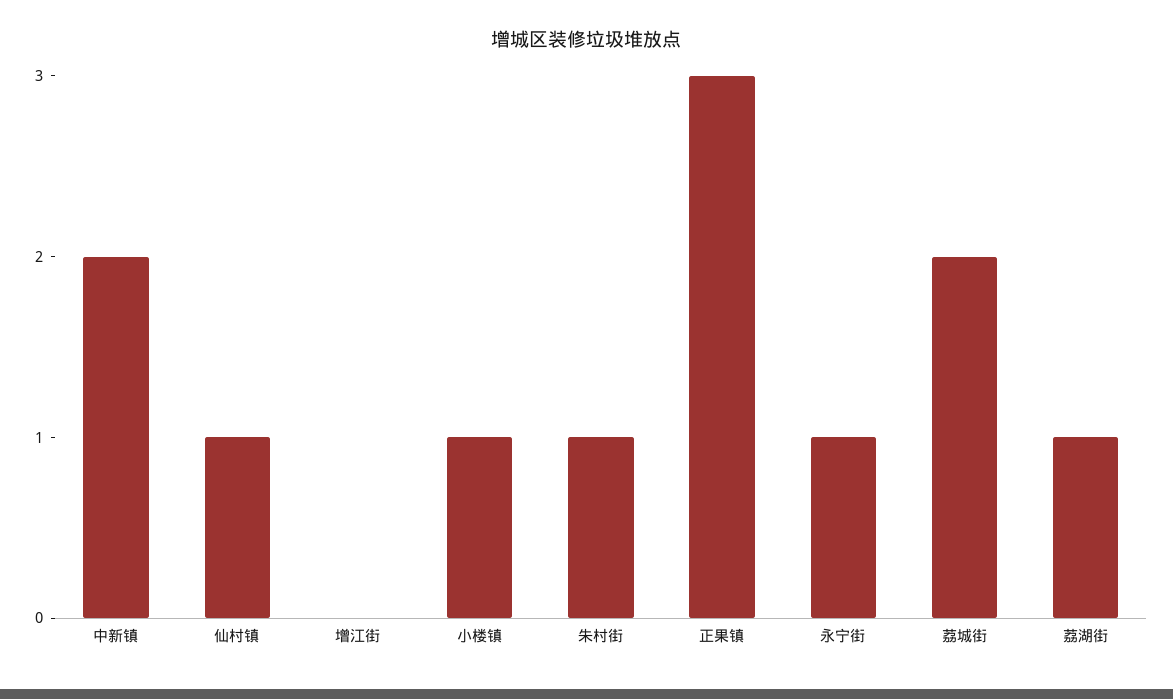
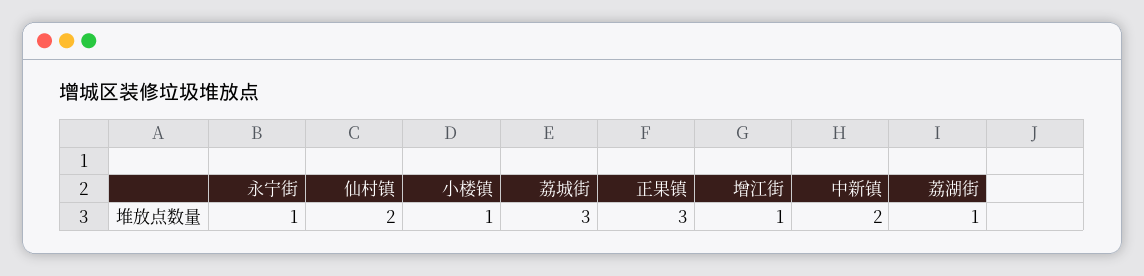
仙村镇: 1 -> 2
增江街: 0 -> 1
朱村街: 1 -> none
荔城街: 2 -> 3

